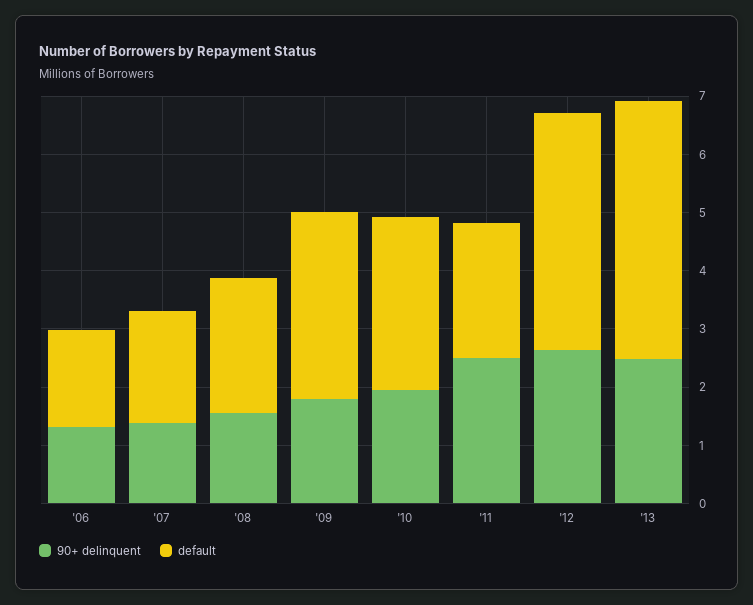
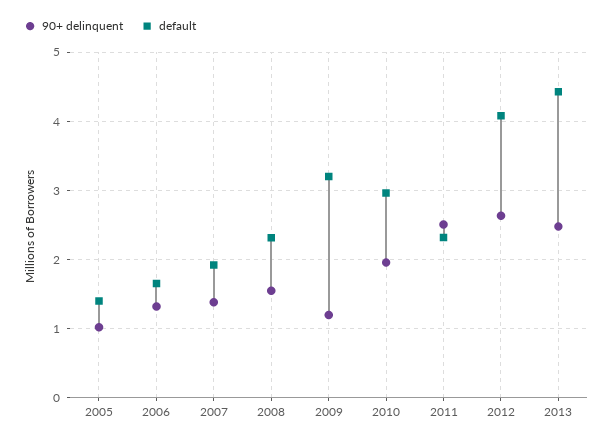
90+ delinquent, '09: 1.8 -> 1.2
90+ delinquent, 2005: none -> 1
default, 2005: none -> 1.4

